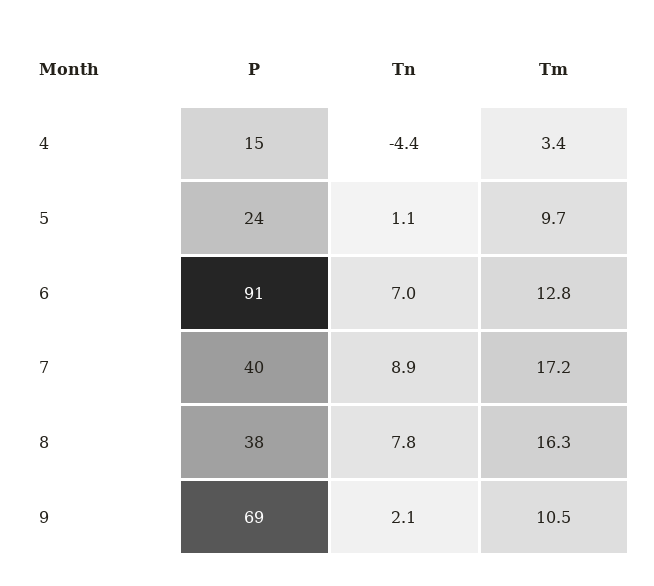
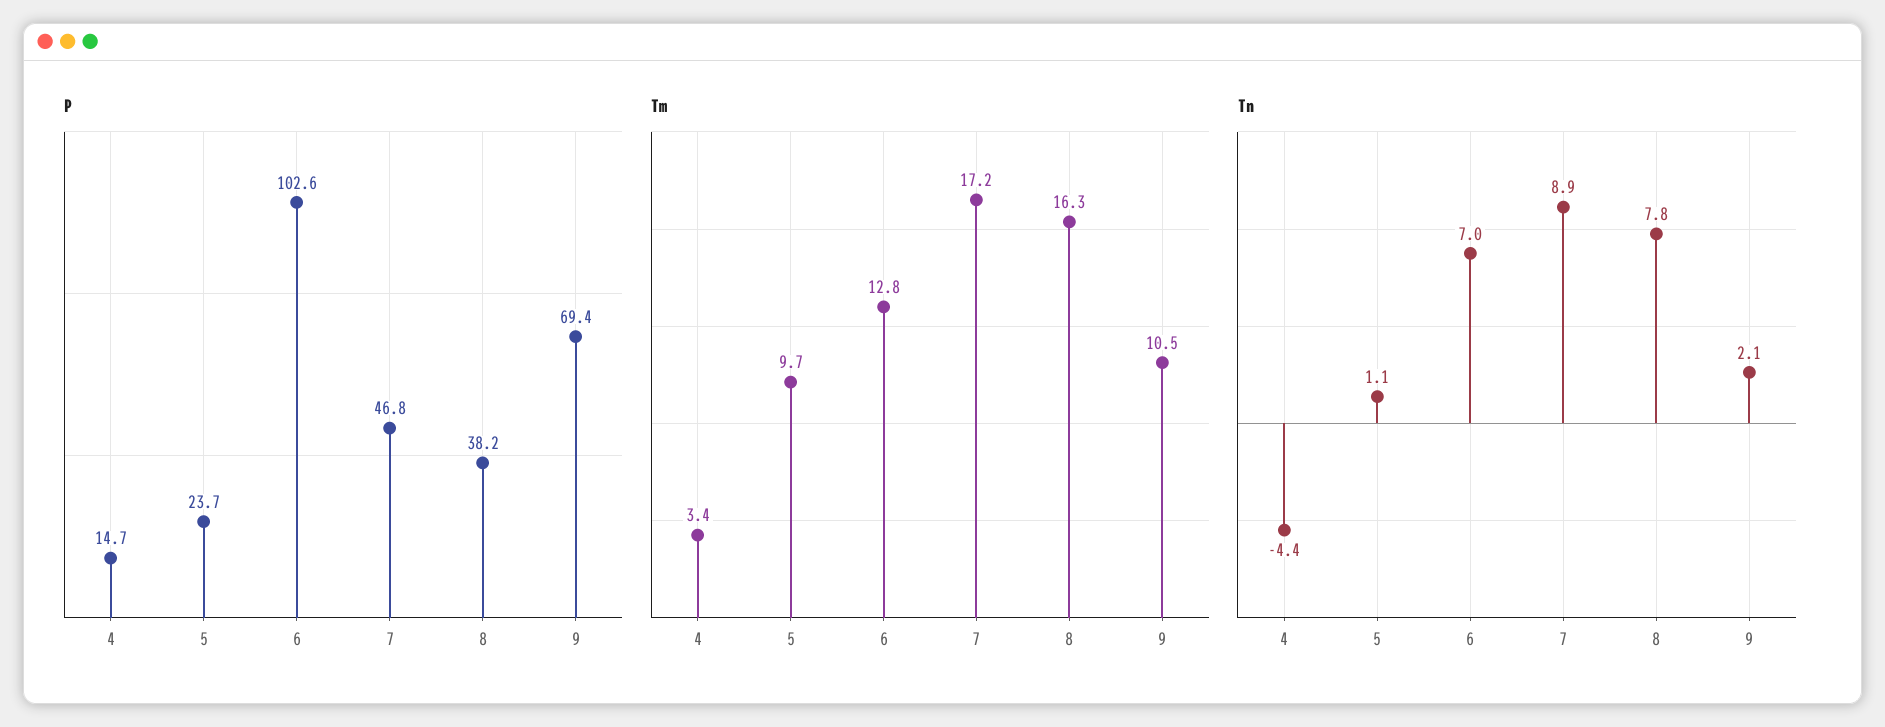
P, 6: 91 -> 102.6
P, 7: 40 -> 46.8

